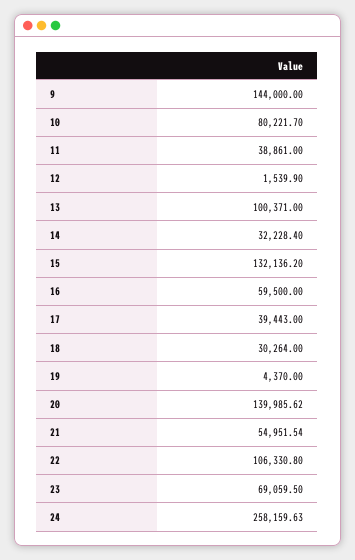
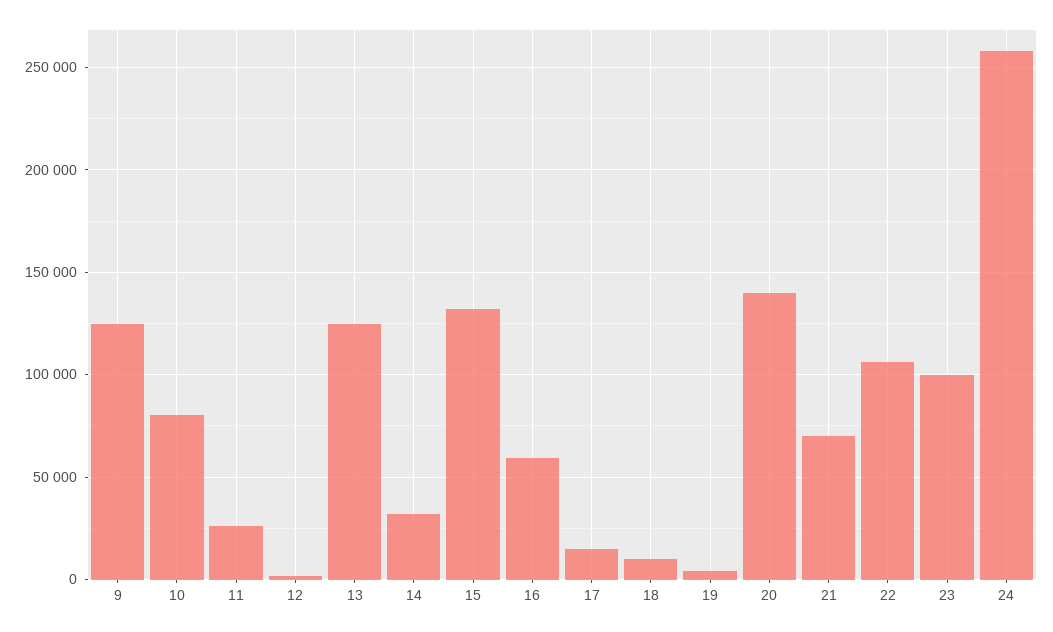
9: 144000 -> 125000
11: 38861 -> 25000
13: 100371 -> 125000
17: 39443 -> 15000
18: 30264 -> 10000
21: 54951.54 -> 70000
23: 69059.5 -> 100000

